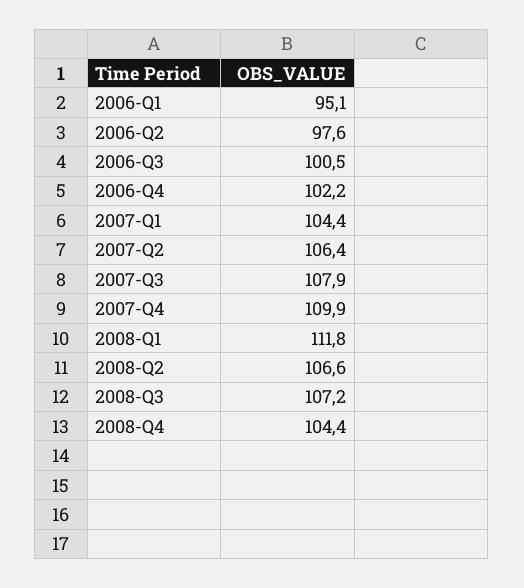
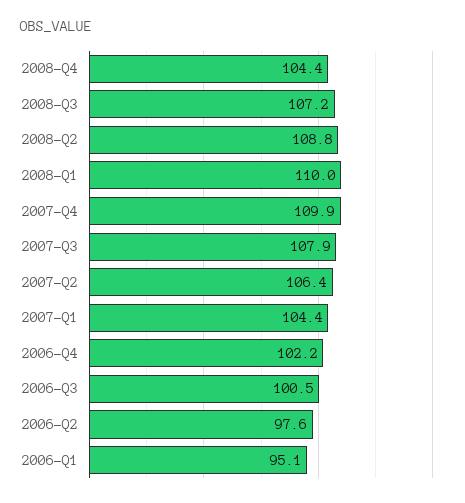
2008-Q1: 111.8 -> 110
2008-Q2: 106.6 -> 108.8

